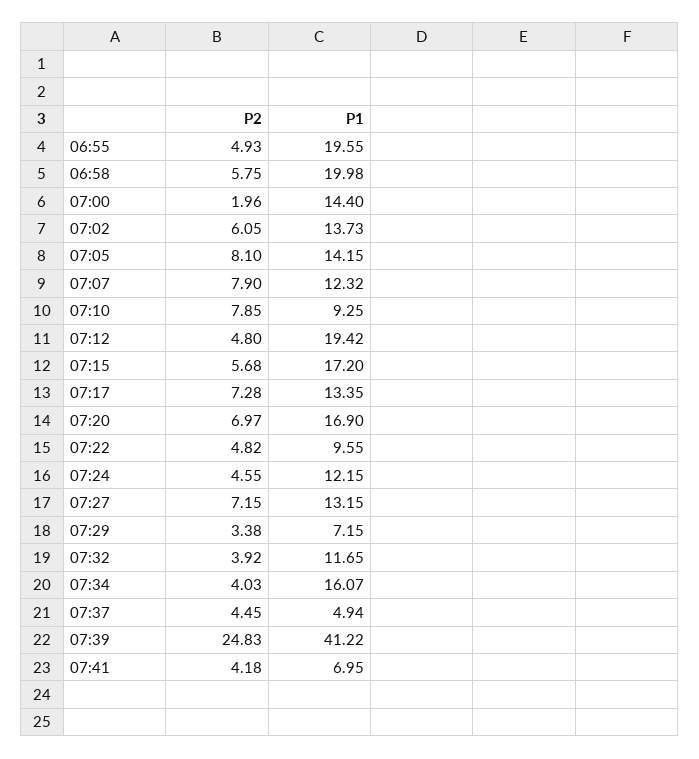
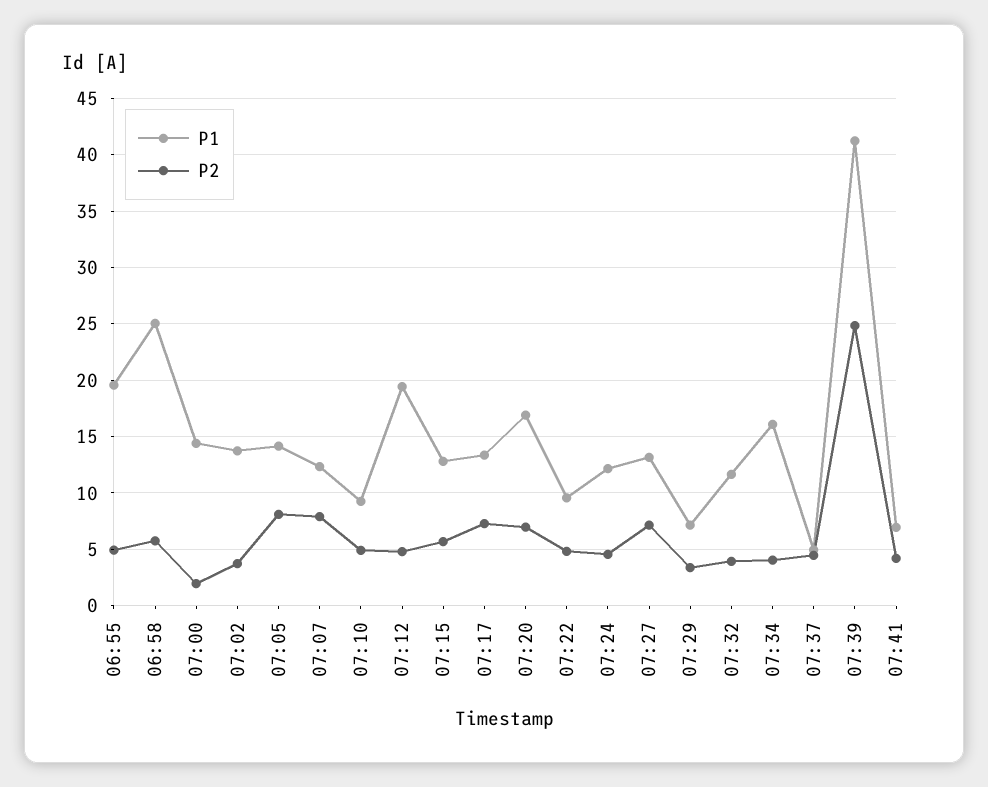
P1, 06:58: 19.98 -> 25
P2, 07:02: 6.05 -> 4
P2, 07:10: 7.85 -> 5
P1, 07:15: 17.2 -> 13

